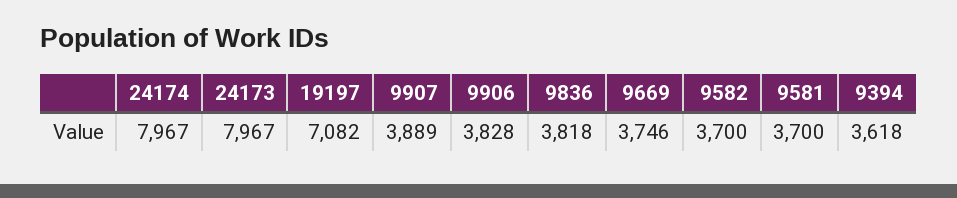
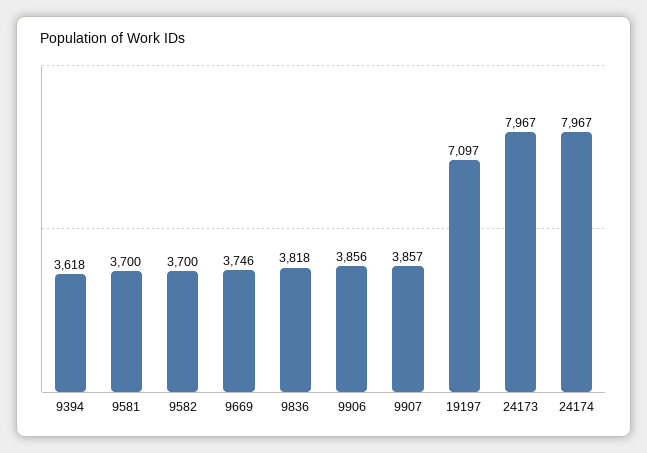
19197: 7082 -> 7097
9907: 3889 -> 3857
9906: 3828 -> 3856

